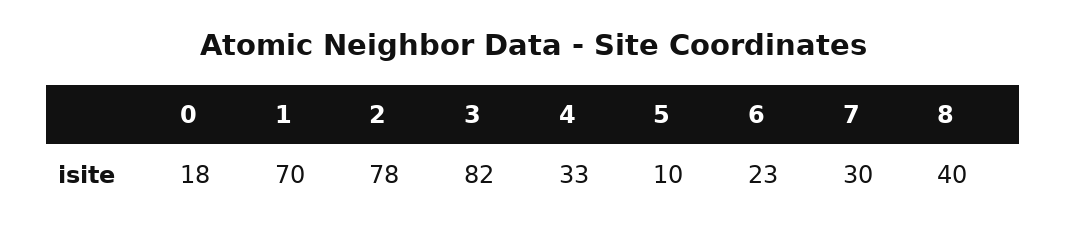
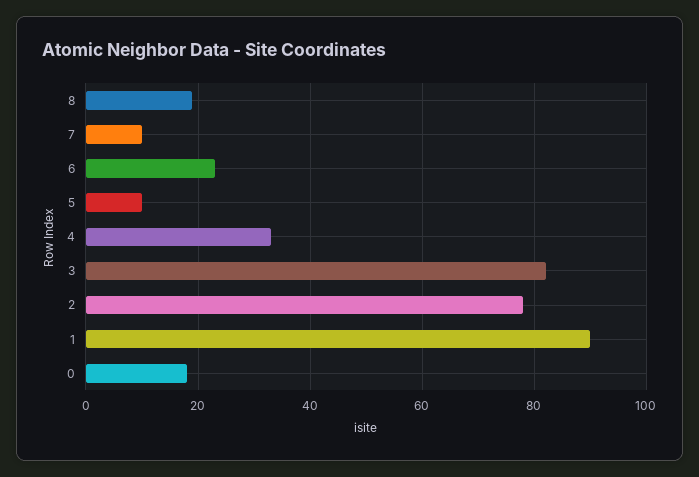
1: 70 -> 90
7: 30 -> 10
8: 40 -> 20

